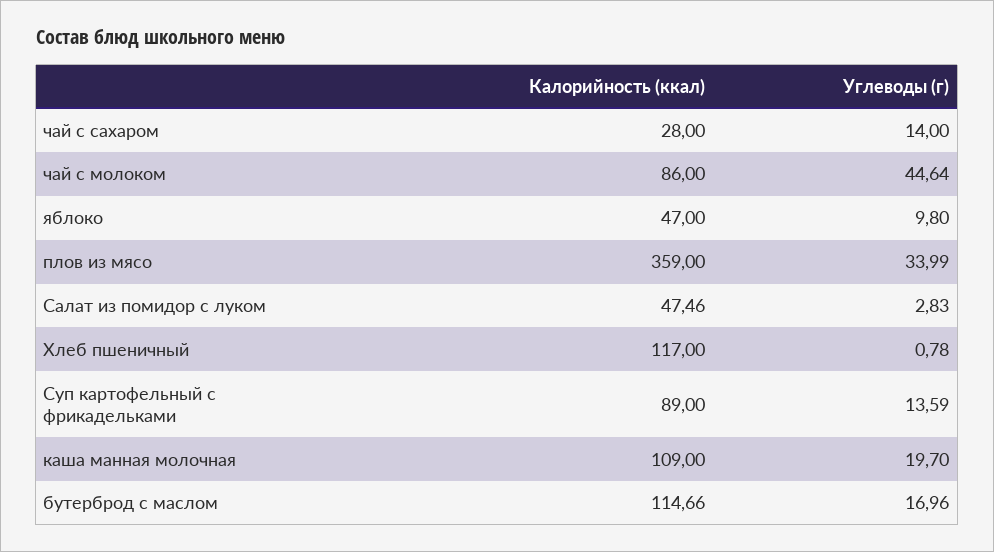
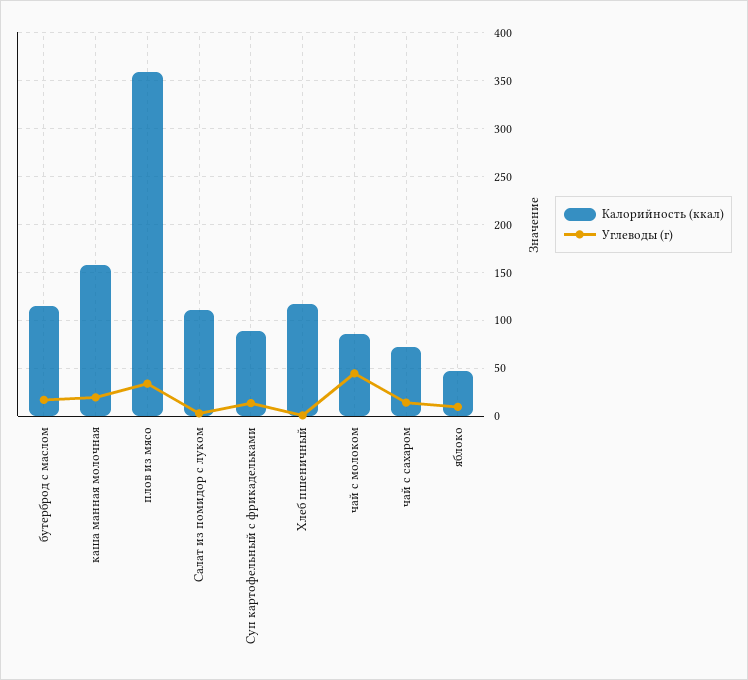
Калорийность (ккал), чай с сахаром: 28 -> 70
Калорийность (ккал), Салат из помидор с луком: 47.46 -> 110
Калорийность (ккал), каша манная молочная: 109 -> 160

